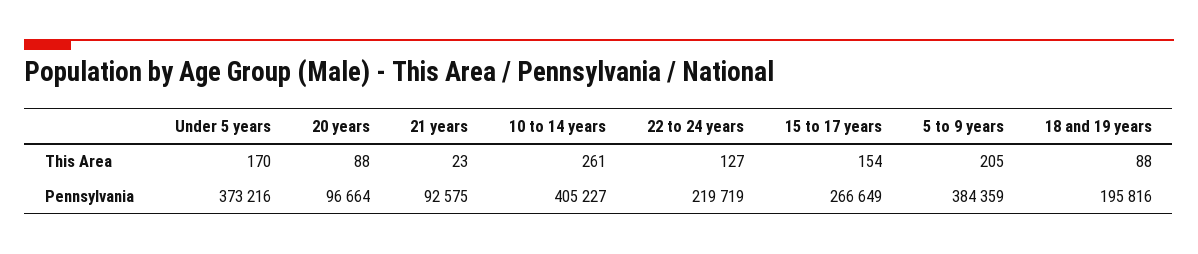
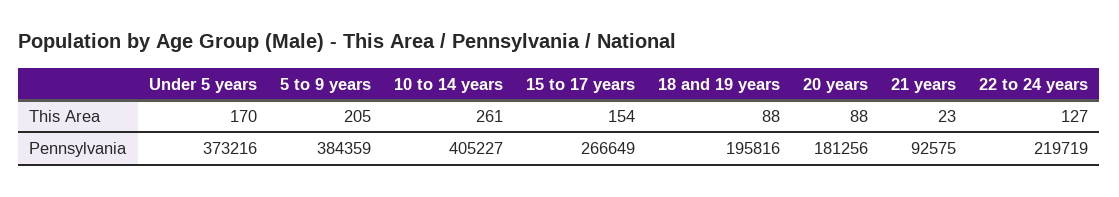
20 years, Pennsylvania: 96664 -> 181256

